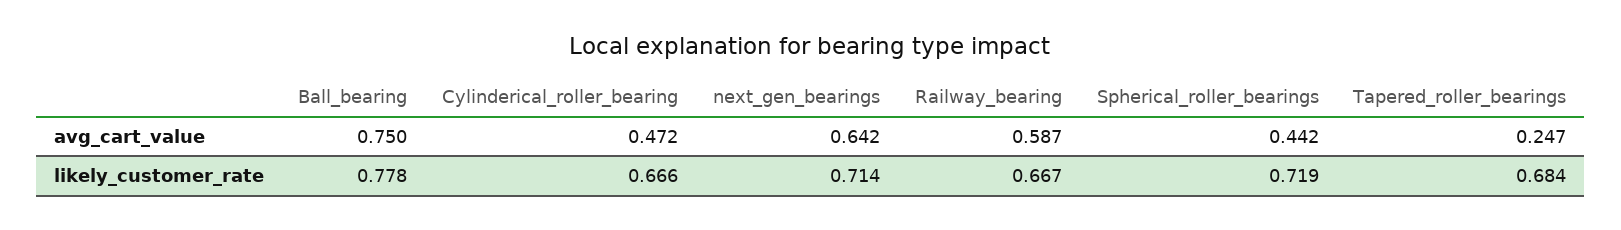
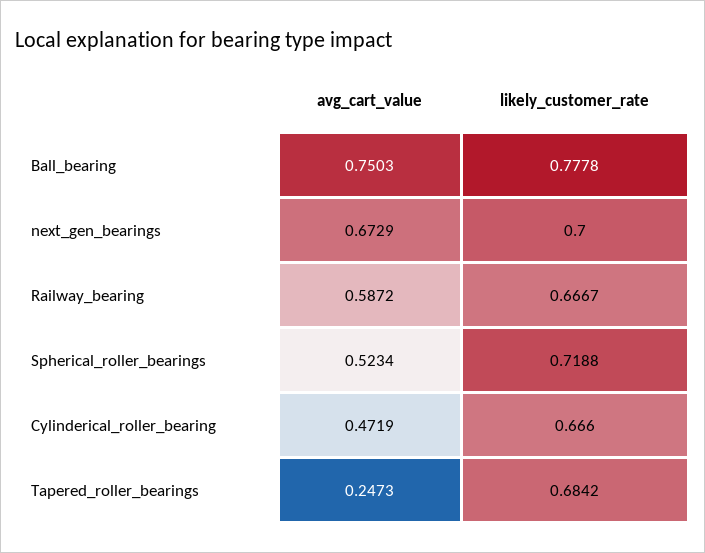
next_gen_bearings, avg_cart_value: 0.642 -> 0.6729
Spherical_roller_bearings, avg_cart_value: 0.442 -> 0.5234
next_gen_bearings, likely_customer_rate: 0.714 -> 0.7

